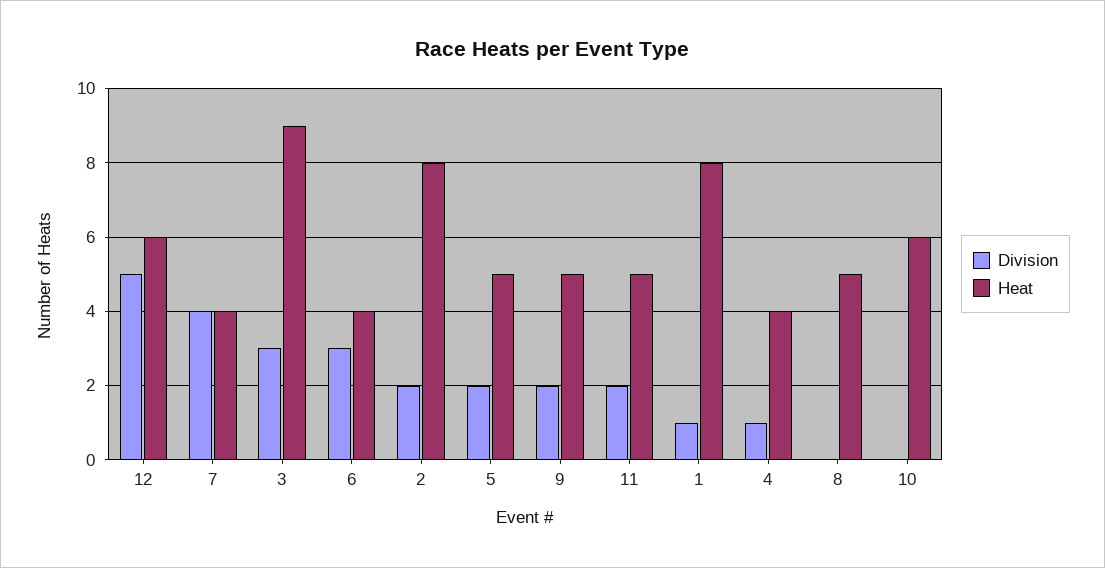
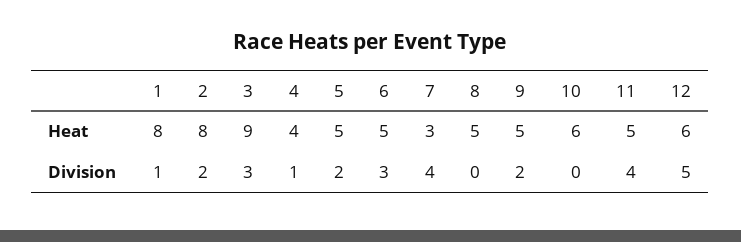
Heat, 7: 4 -> 3
Heat, 6: 4 -> 5
Division, 11: 2 -> 4

